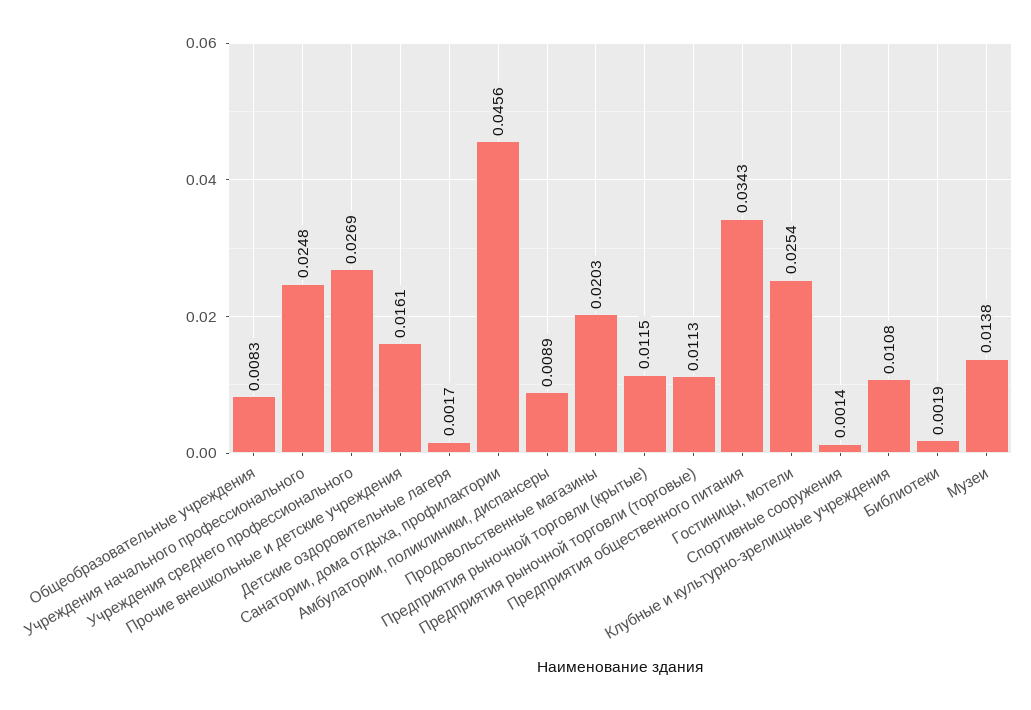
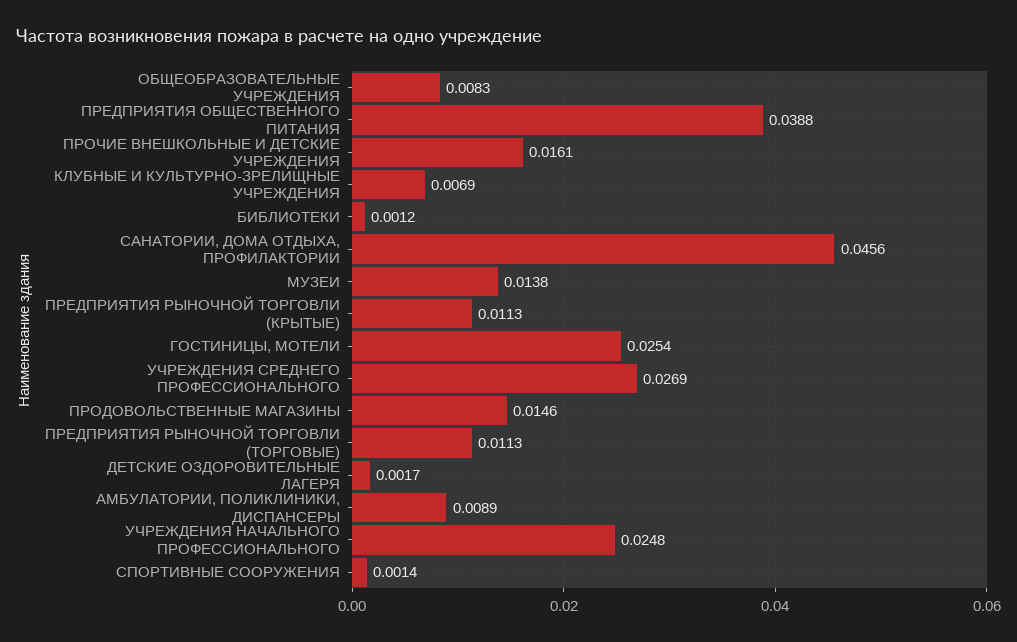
Продовольственные магазины: 0.0203 -> 0.0146
Предприятия рыночной торговли (крытые): 0.0115 -> 0.0113
Предприятия общественного питания: 0.0343 -> 0.0388
Клубные и культурно-зрелищные учреждения: 0.0108 -> 0.0069
Библиотеки: 0.0019 -> 0.0012

